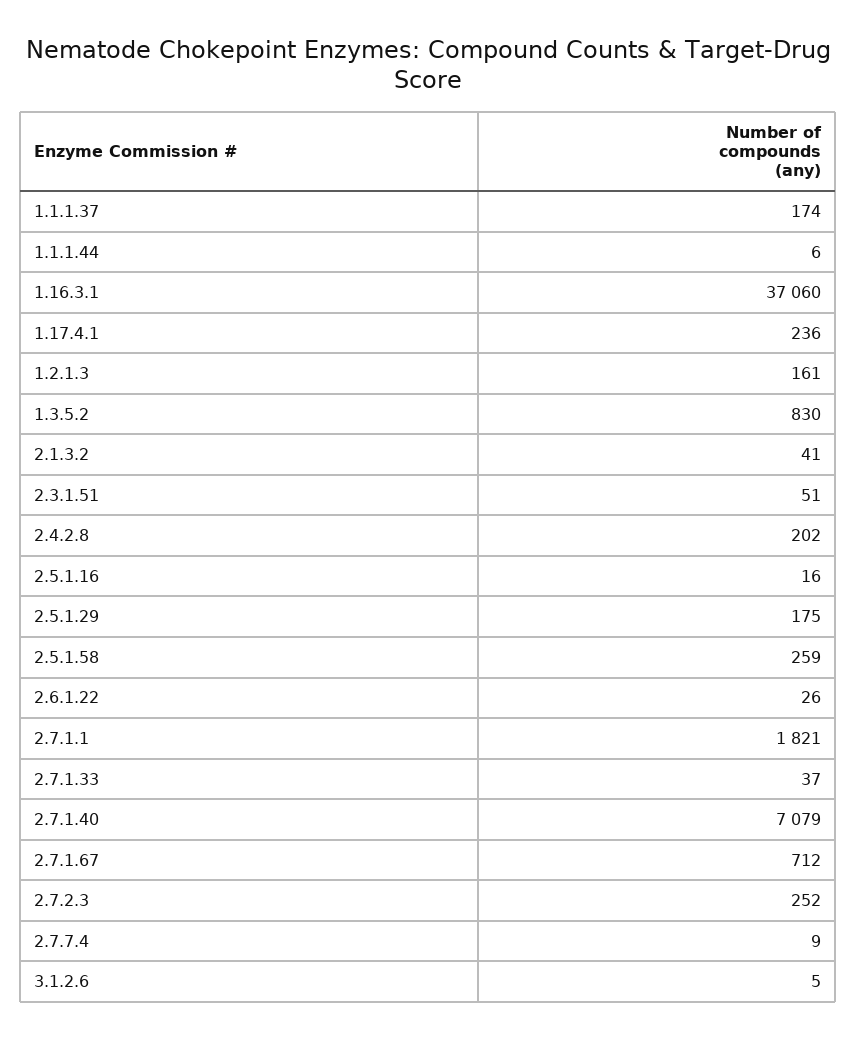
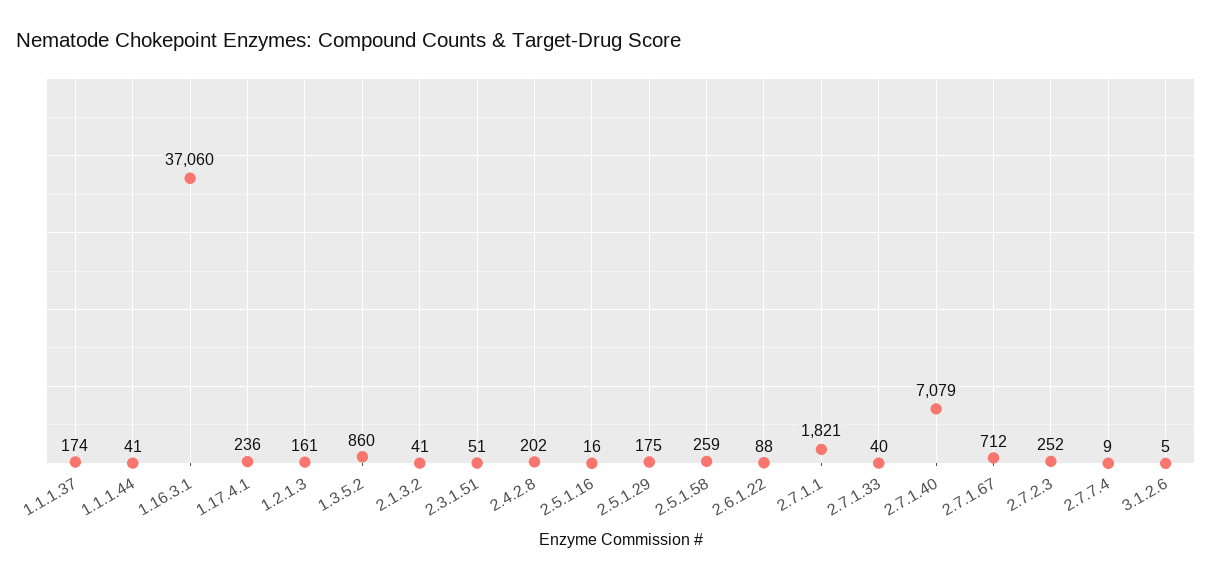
1.1.1.44: 6 -> 41
1.3.5.2: 830 -> 860
2.6.1.22: 26 -> 88
2.7.1.33: 37 -> 40

